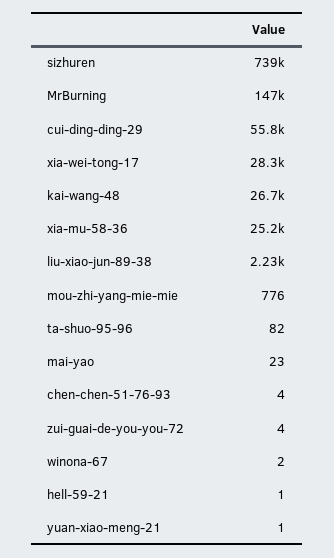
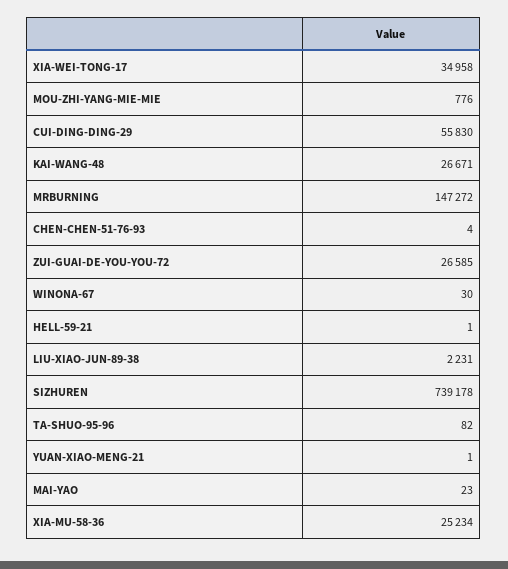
xia-wei-tong-17: 28300 -> 34958
zui-guai-de-you-you-72: 4 -> 26585
winona-67: 2 -> 30

